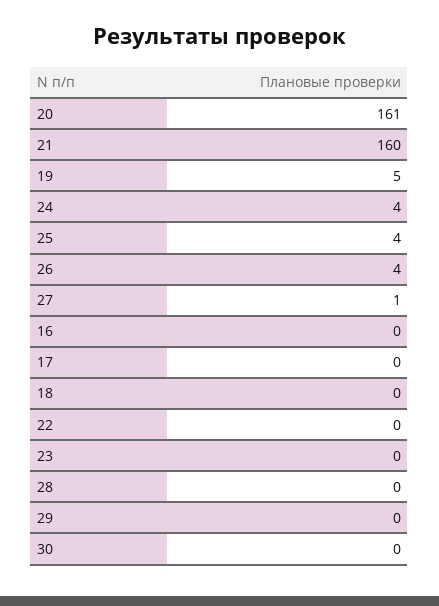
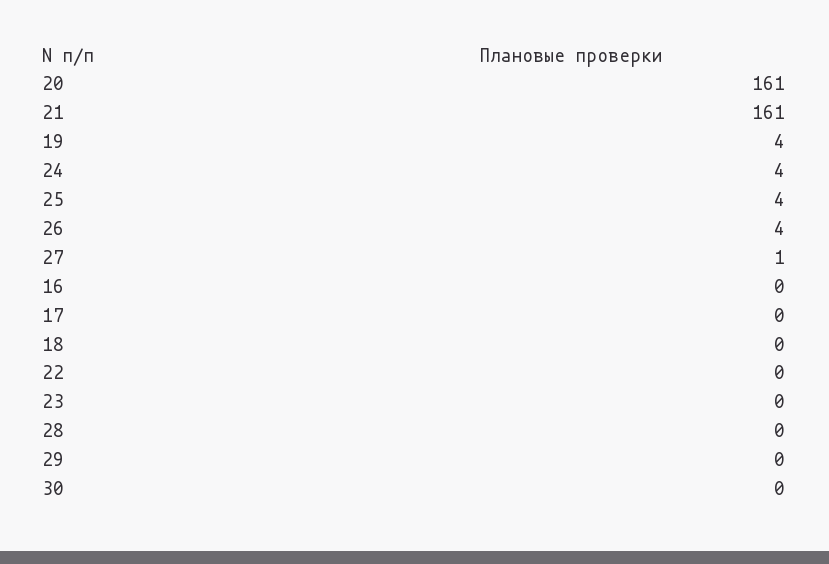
21: 160 -> 161
19: 5 -> 4

